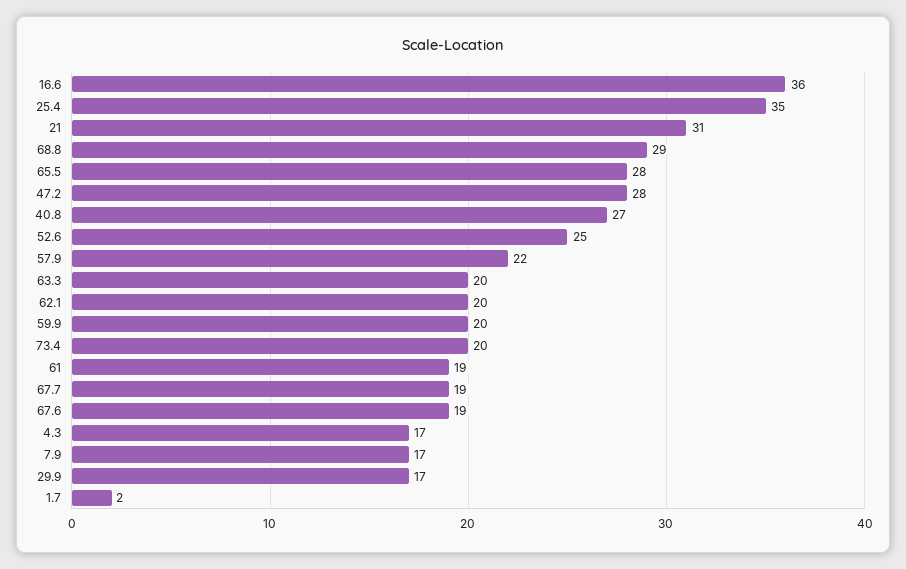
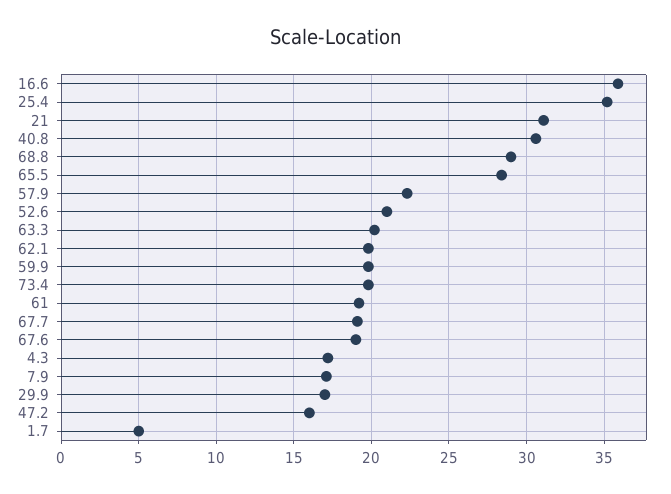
47.2: 28 -> 16
40.8: 27 -> 30.5
52.6: 25 -> 21
1.7: 2 -> 5

